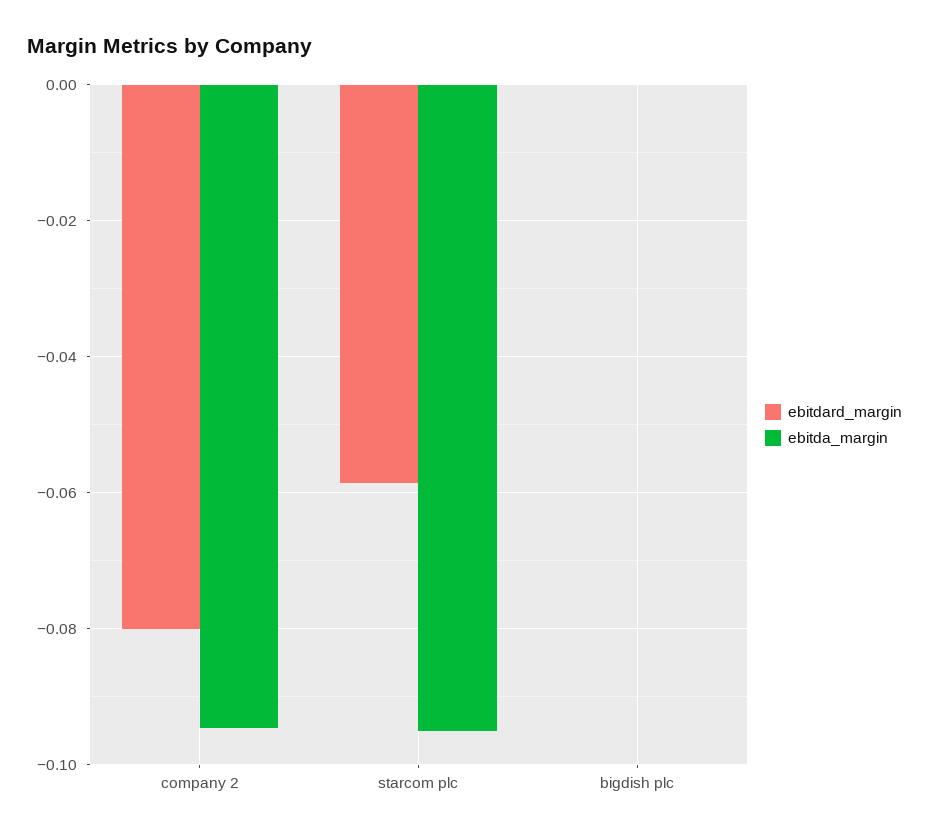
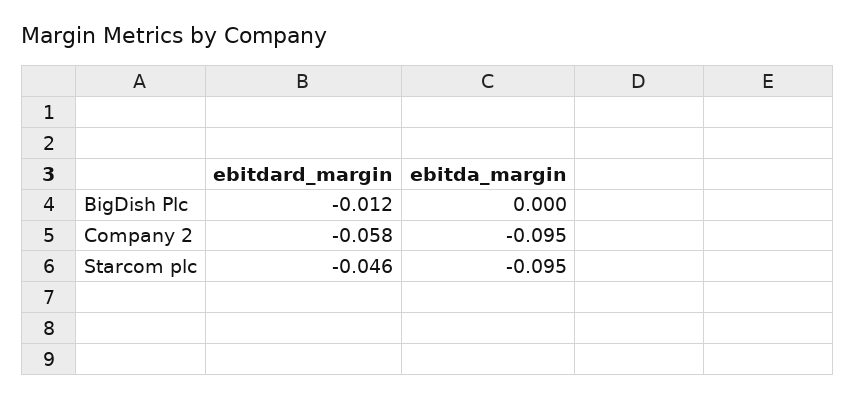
ebitdard_margin, company 2: -0.08 -> -0.058
ebitdard_margin, starcom plc: -0.058 -> -0.046
ebitdard_margin, bigdish plc: 0 -> -0.012

